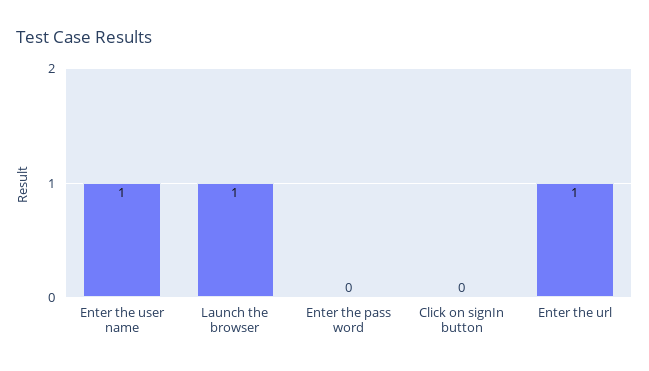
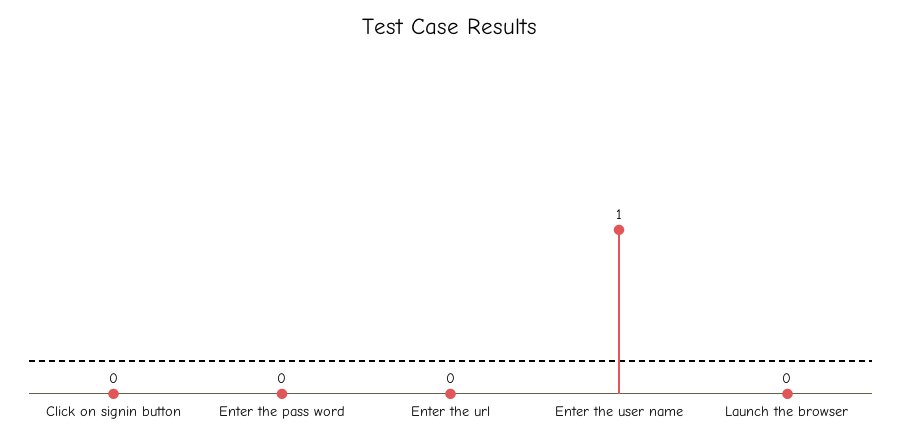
Launch the browser: 1 -> 0
Enter the url: 1 -> 0

